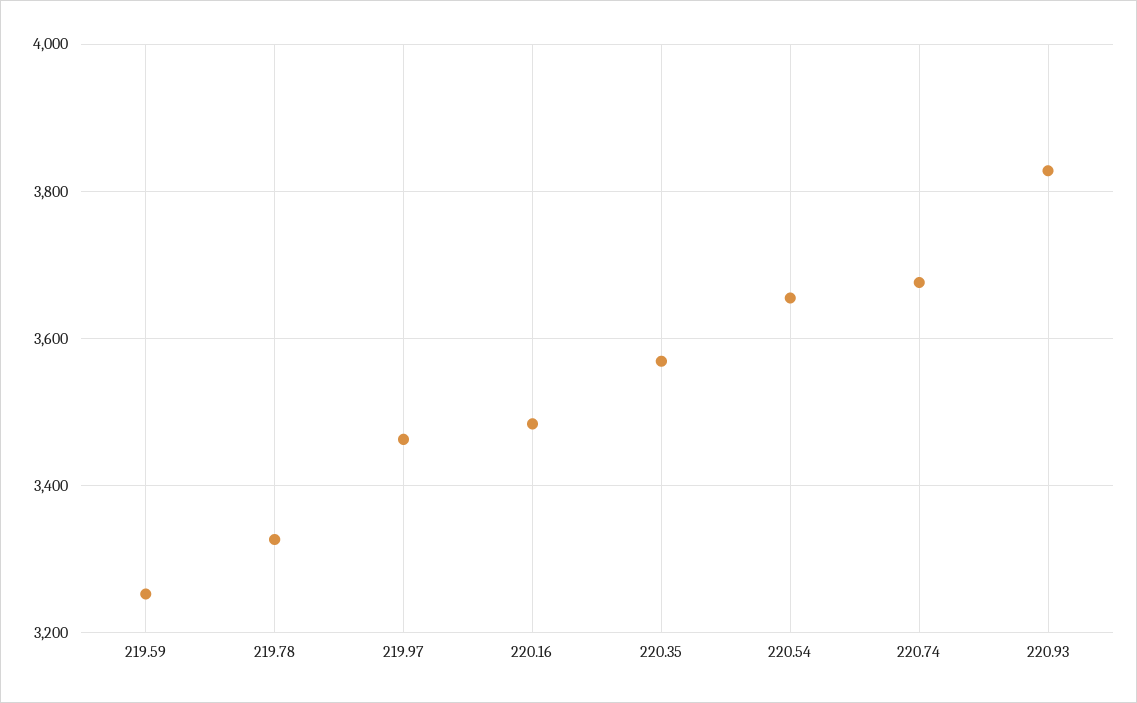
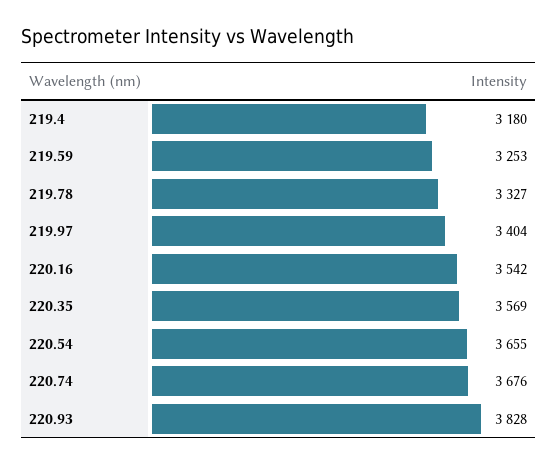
219.97: 3460 -> 3404
220.16: 3480 -> 3542
219.4: none -> 3180

